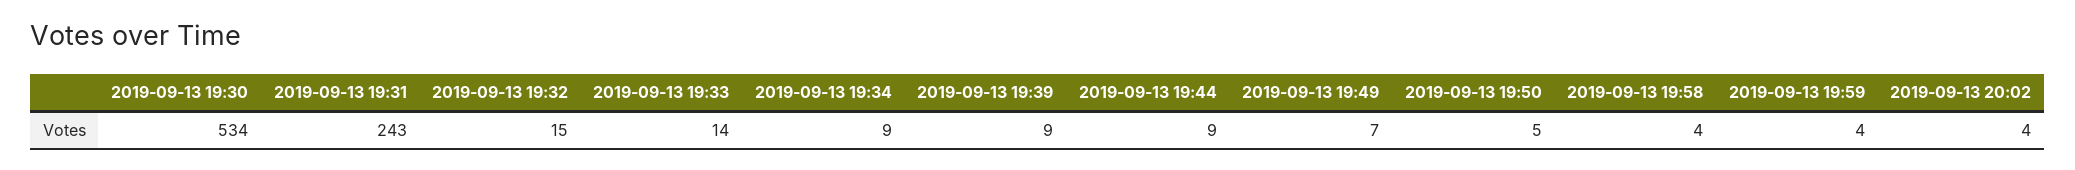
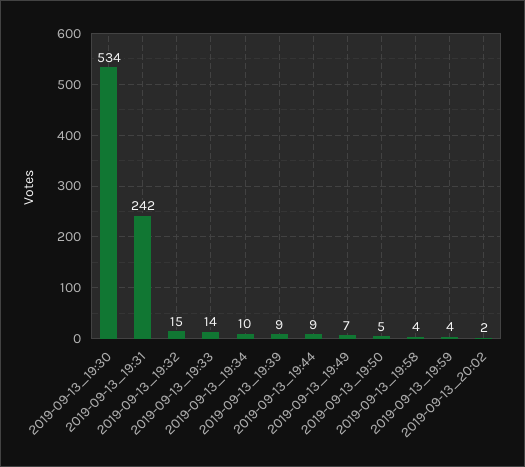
2019-09-13 19:31: 243 -> 242
2019-09-13 19:34: 9 -> 10
2019-09-13 20:02: 4 -> 2

